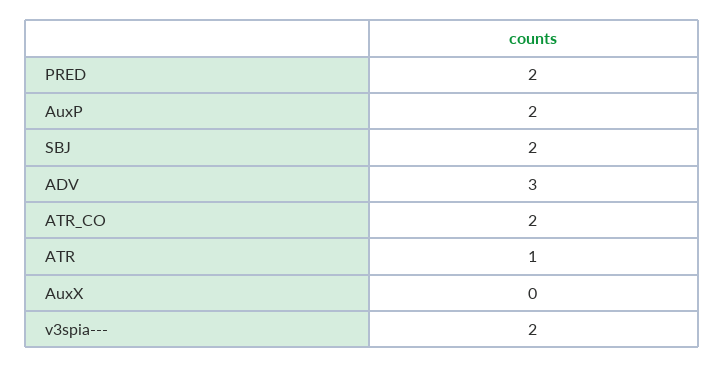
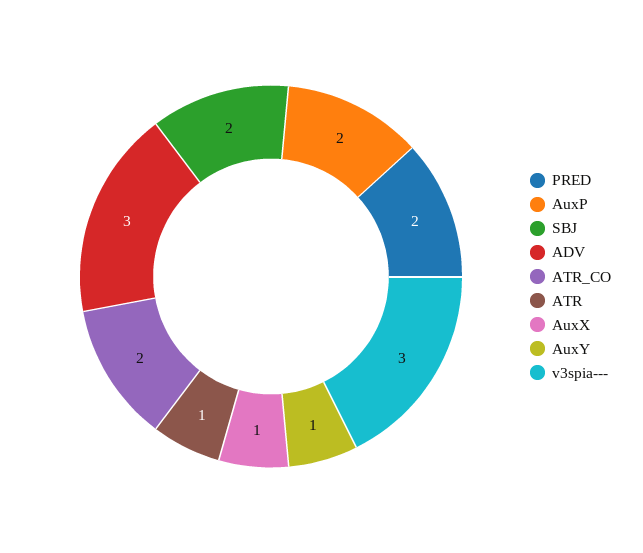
AuxX: 0 -> 1
v3spia---: 2 -> 3
AuxY: none -> 1

